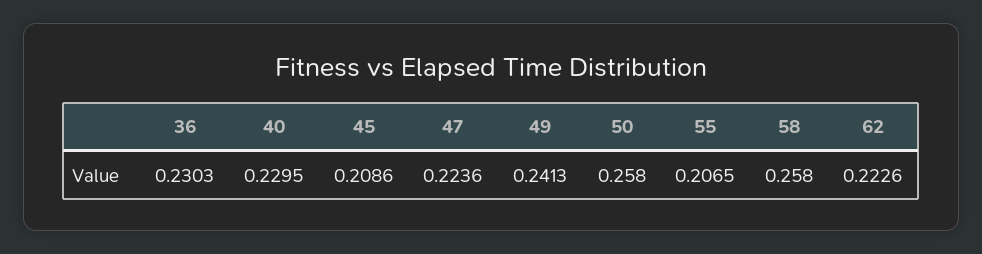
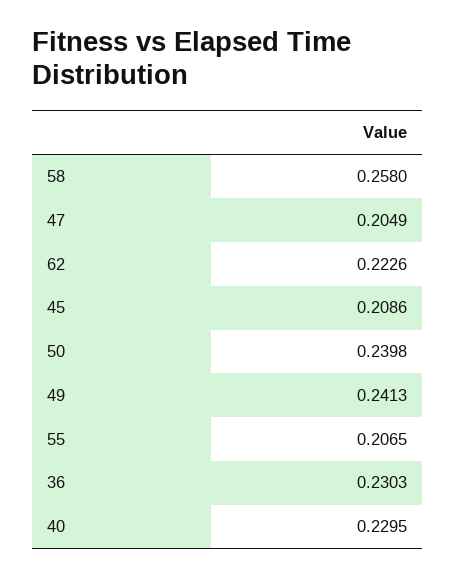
47: 0.2236 -> 0.2049
50: 0.258 -> 0.2398

